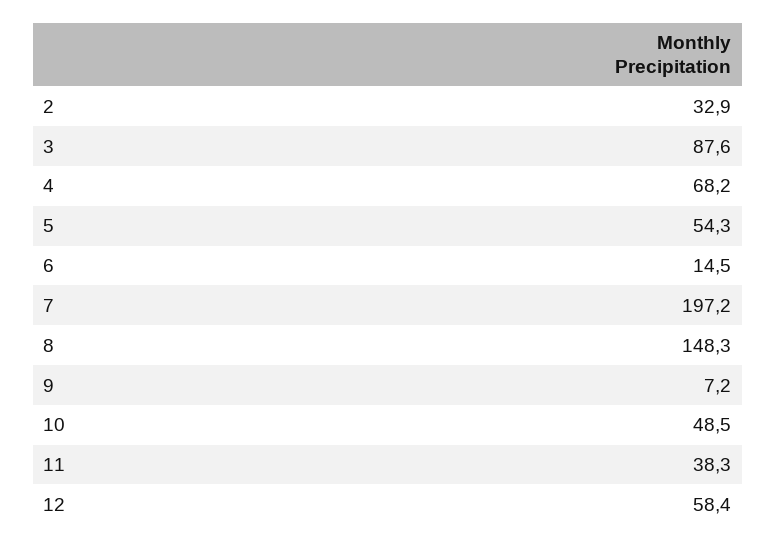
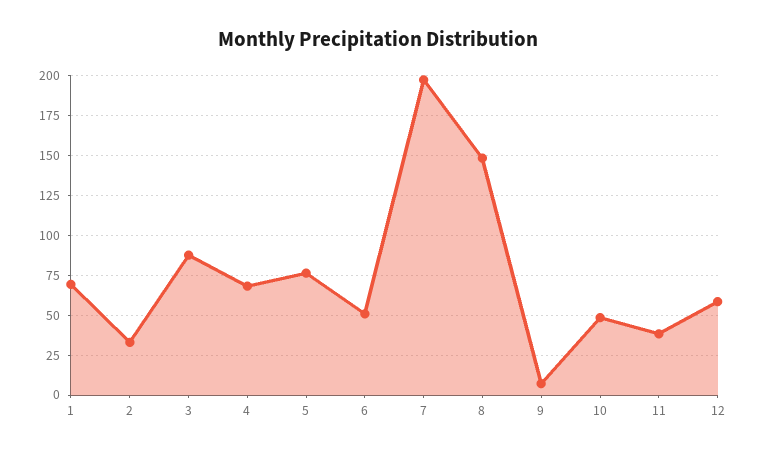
5: 54.3 -> 75
6: 14.5 -> 50
1: none -> 70

